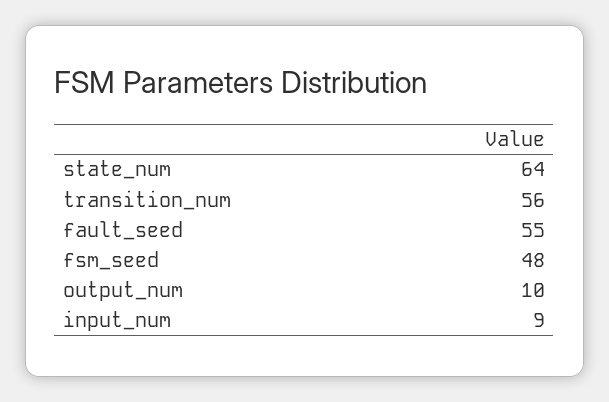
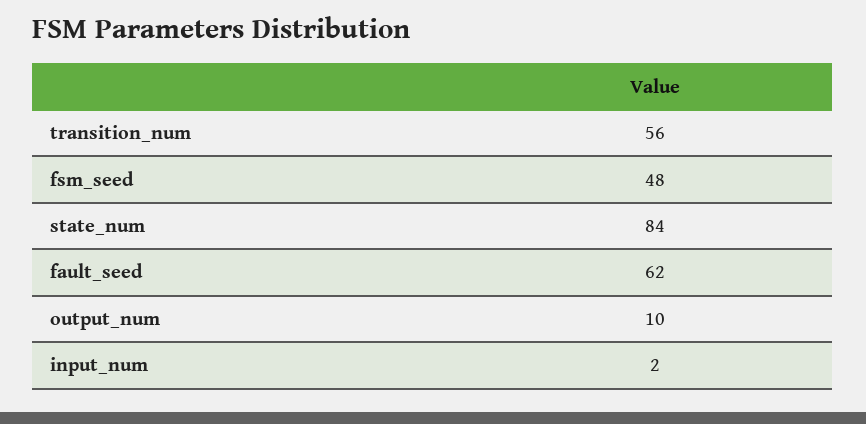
state_num: 64 -> 84
fault_seed: 55 -> 62
input_num: 9 -> 2

